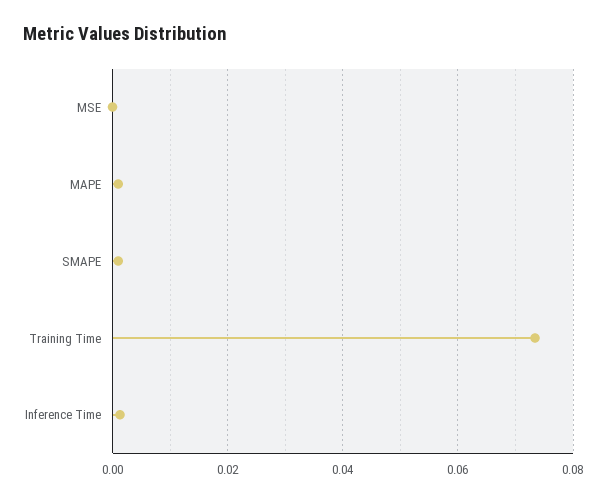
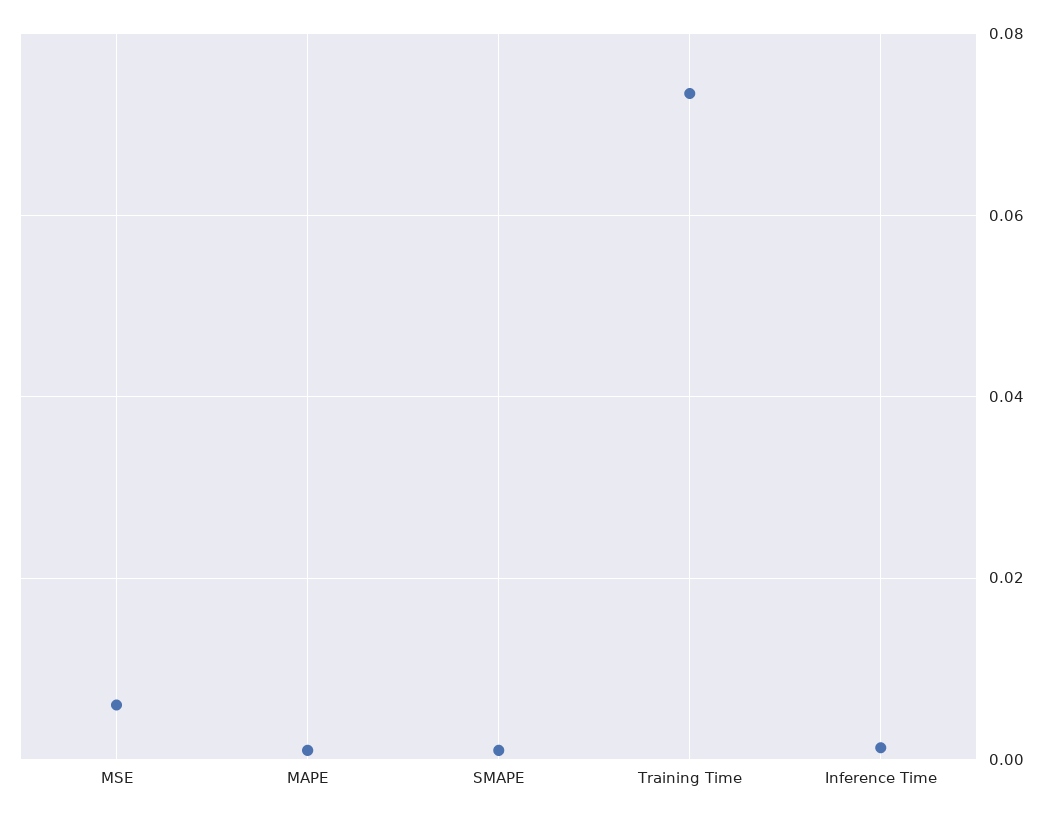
MSE: 0 -> 0.006

